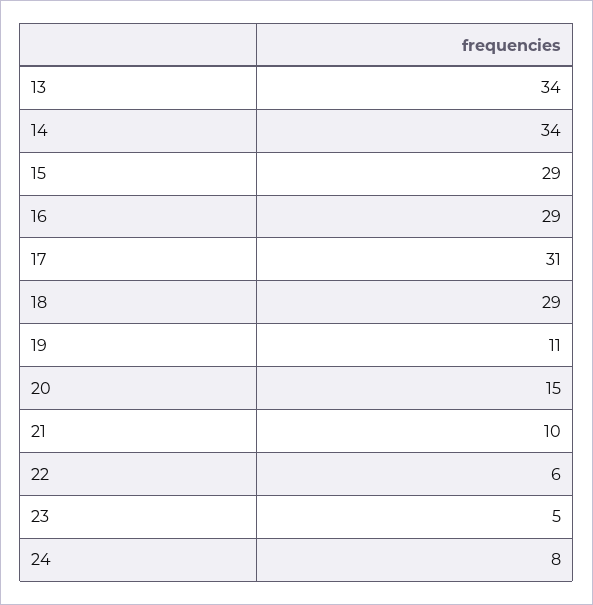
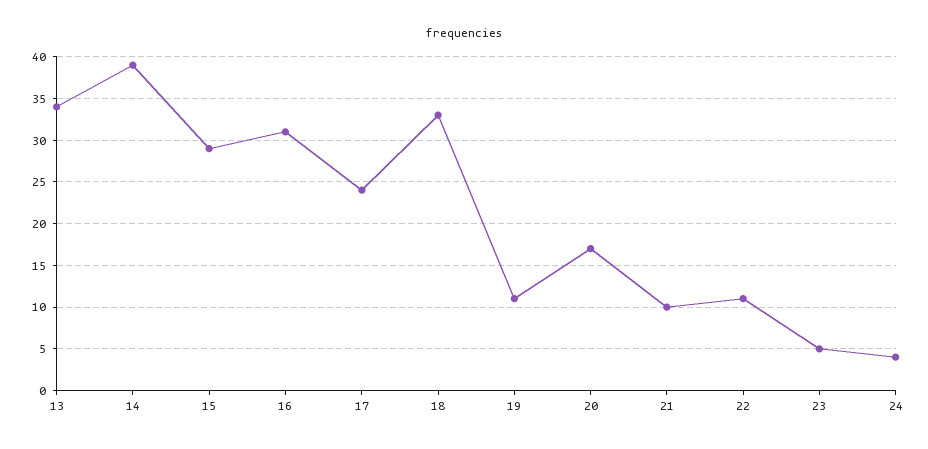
14: 34 -> 39
16: 29 -> 31
17: 31 -> 24
18: 29 -> 33
20: 15 -> 17
22: 6 -> 11
24: 8 -> 4

